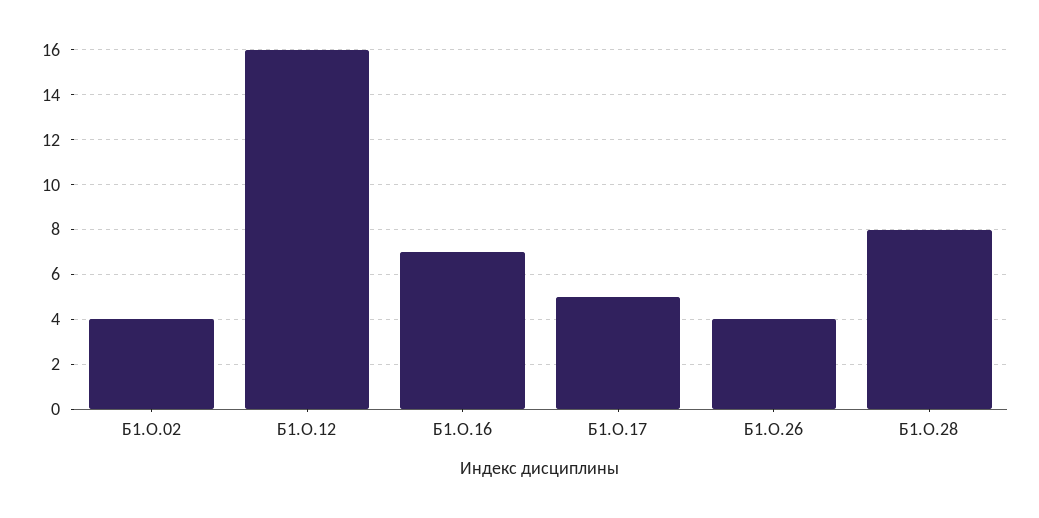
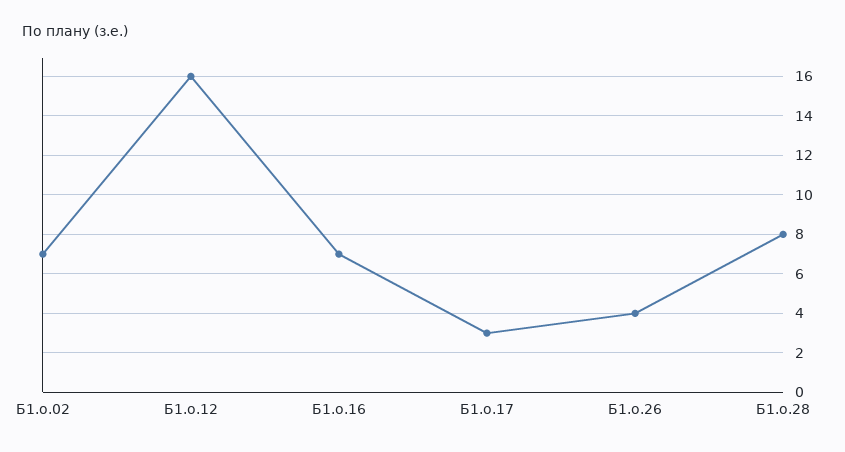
Б1.О.02: 4 -> 7
Б1.О.17: 5 -> 3

